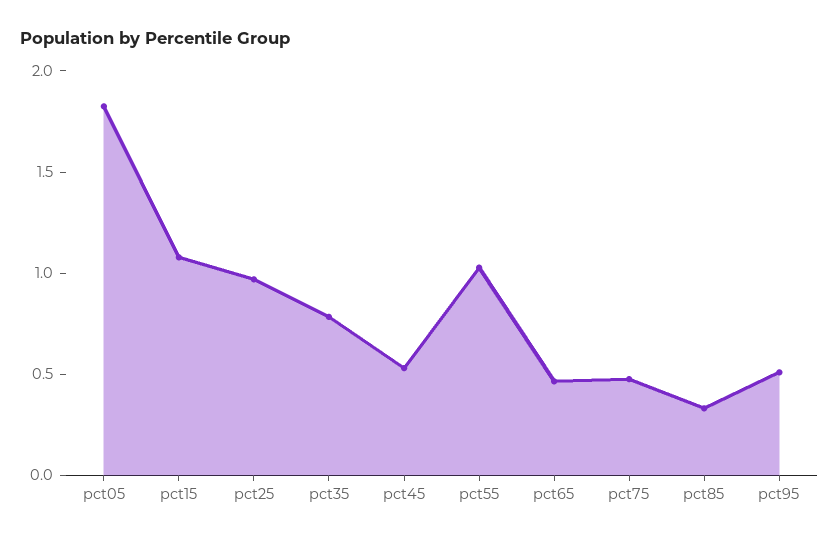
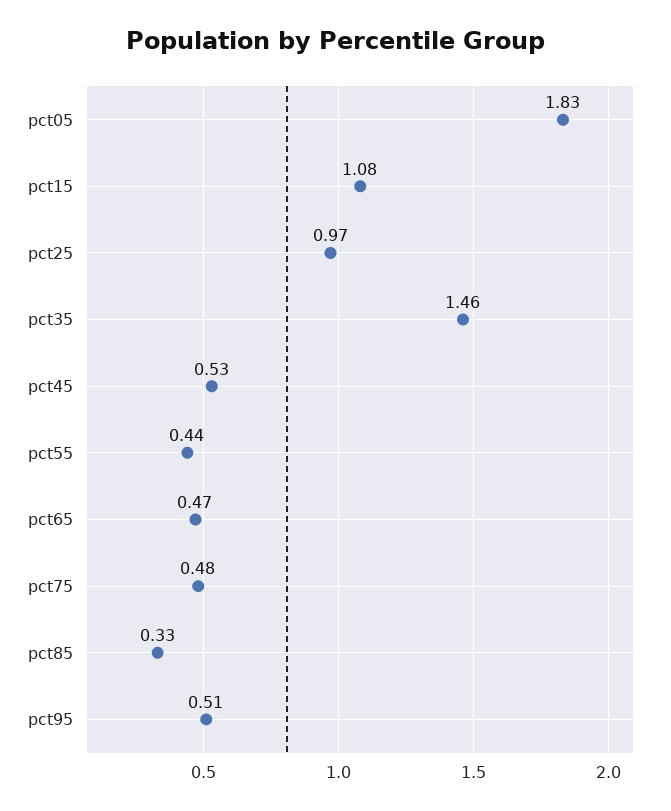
pct35: 0.8 -> 1.46
pct55: 1 -> 0.44

